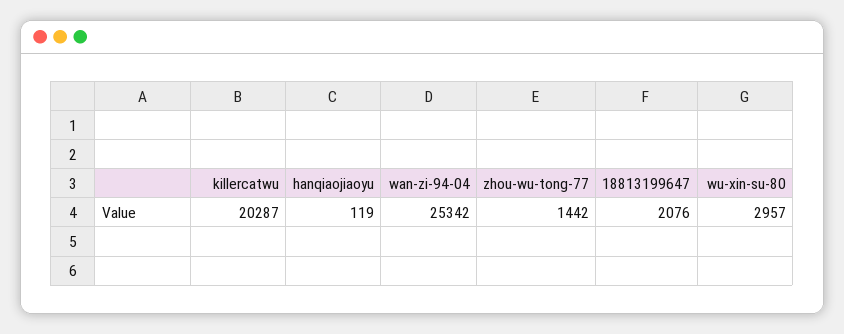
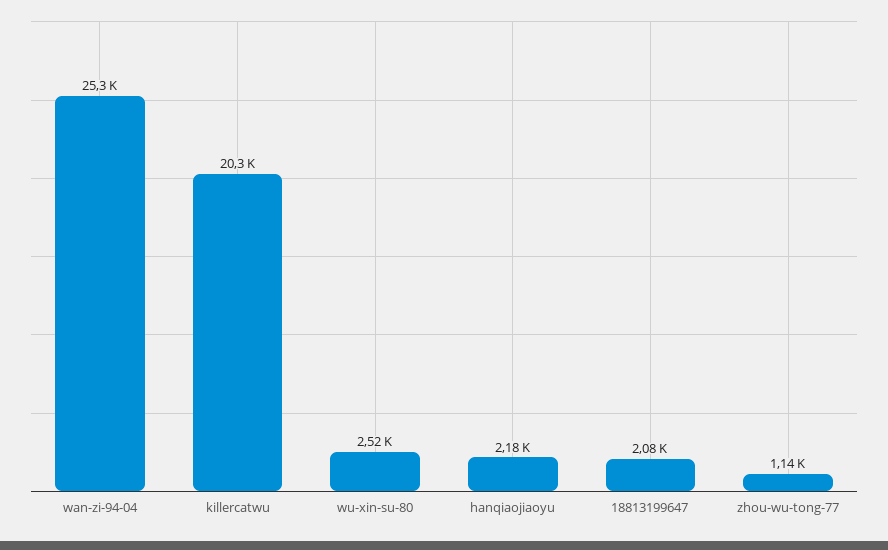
hanqiaojiaoyu: 119 -> 2180
zhou-wu-tong-77: 1442 -> 1140
wu-xin-su-80: 2957 -> 2520

